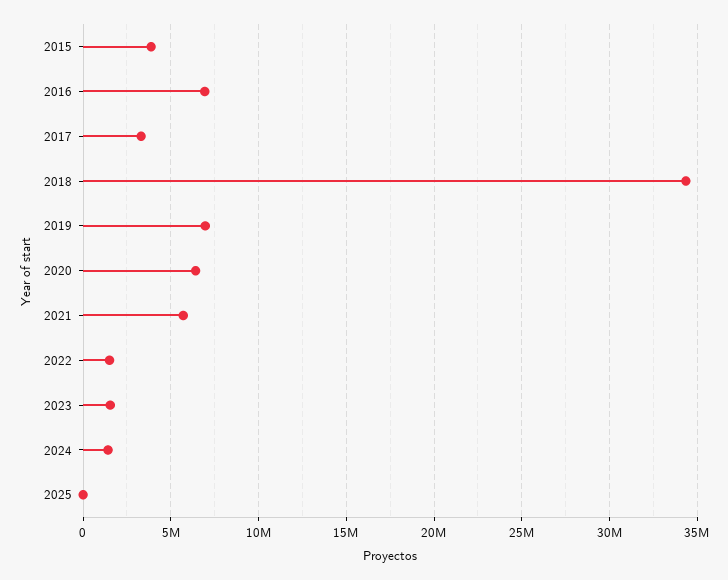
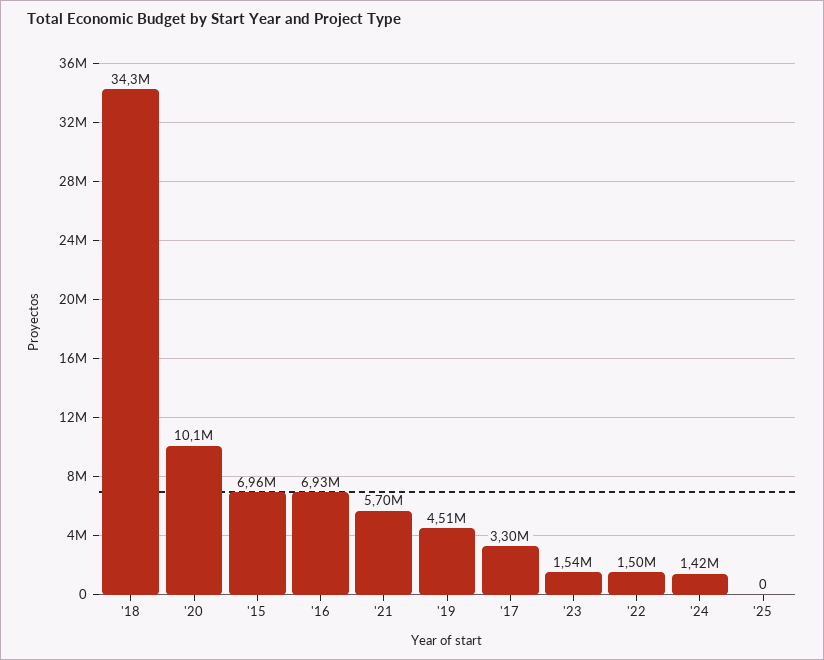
2015: 4000000 -> 6960000
2019: 7000000 -> 4510000
2020: 6500000 -> 10100000

